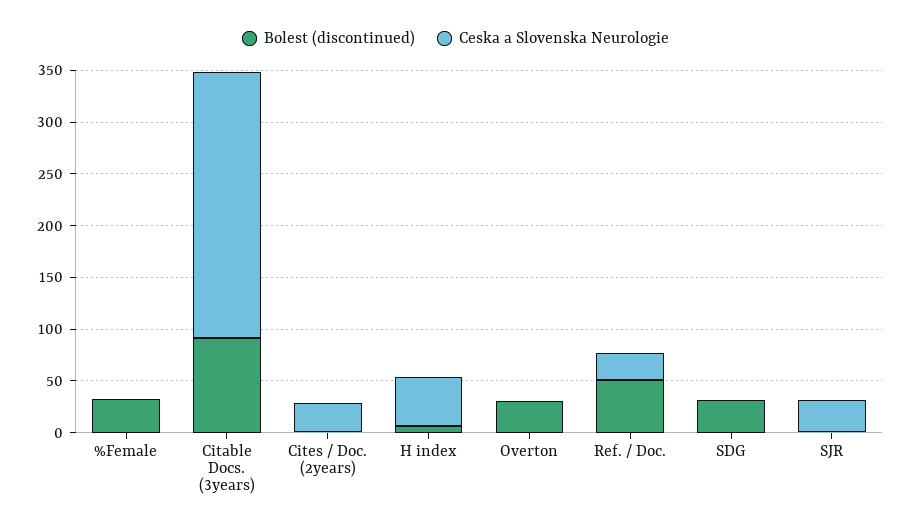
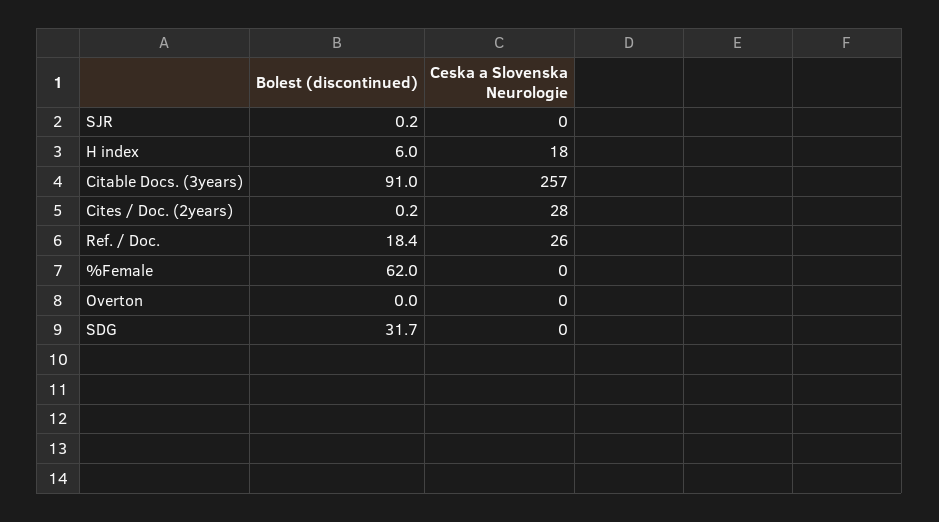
Bolest (discontinued), %Female: 30 -> 62
Ceska a Slovenska Neurologie, H index: 50 -> 18
Bolest (discontinued), Overton: 30 -> 0
Bolest (discontinued), Ref. / Doc.: 50 -> 18.4
Ceska a Slovenska Neurologie, SJR: 30 -> 0

